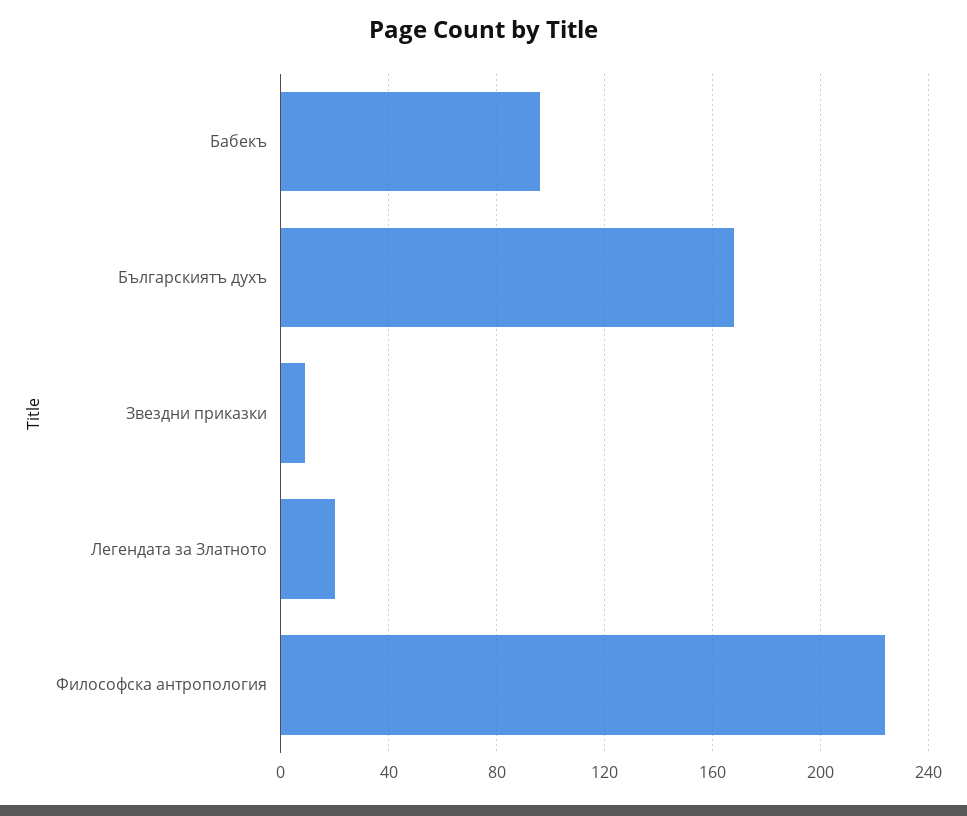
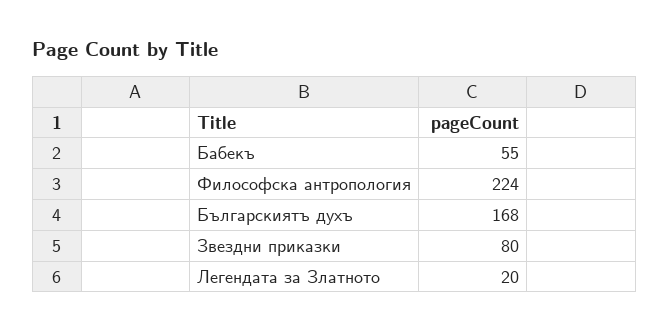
Бабекъ: 95 -> 55
Звездни приказки: 10 -> 80

